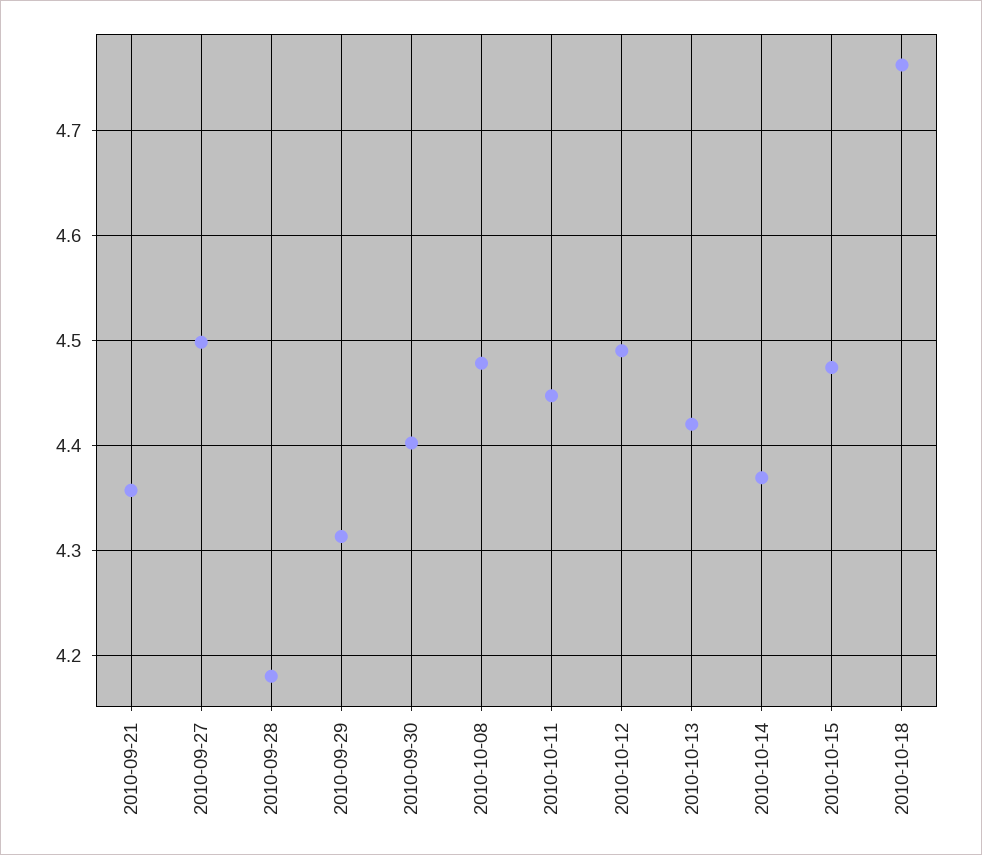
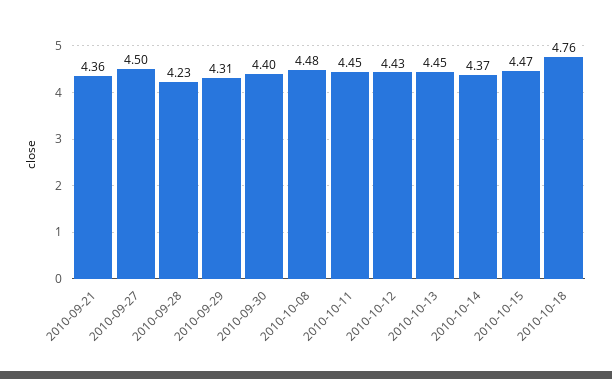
2010-09-28: 4.18 -> 4.23
2010-10-12: 4.49 -> 4.43
2010-10-13: 4.42 -> 4.45

